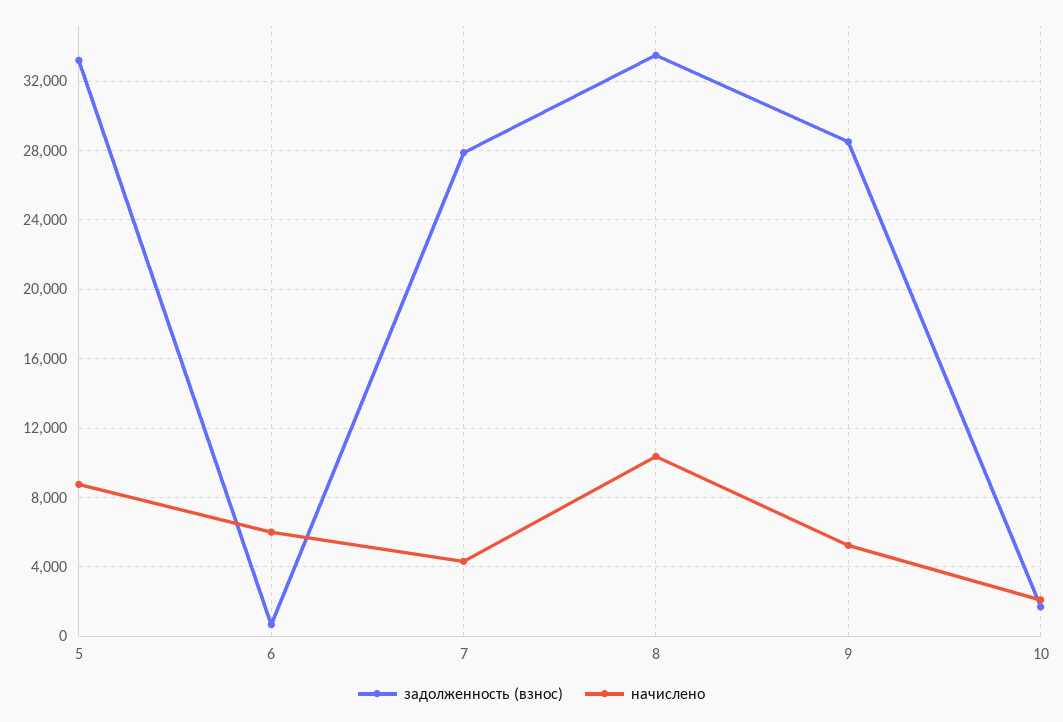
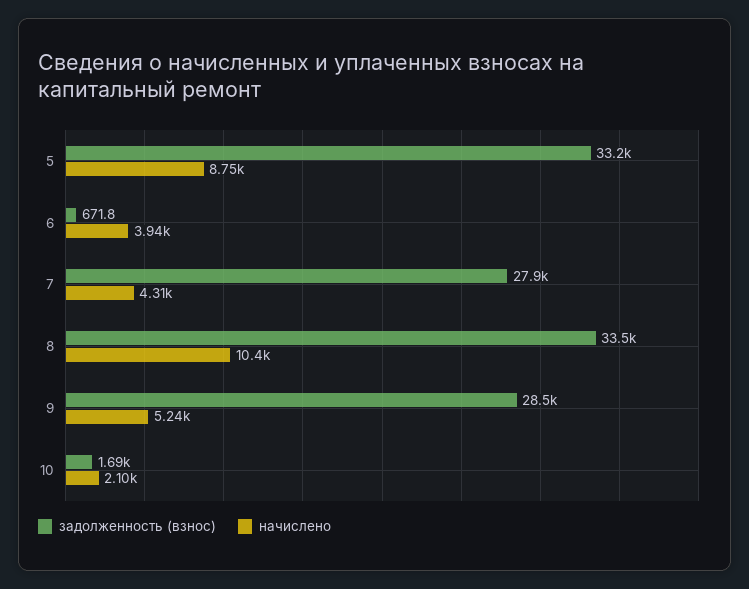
начислено, 6: 6000 -> 3940

